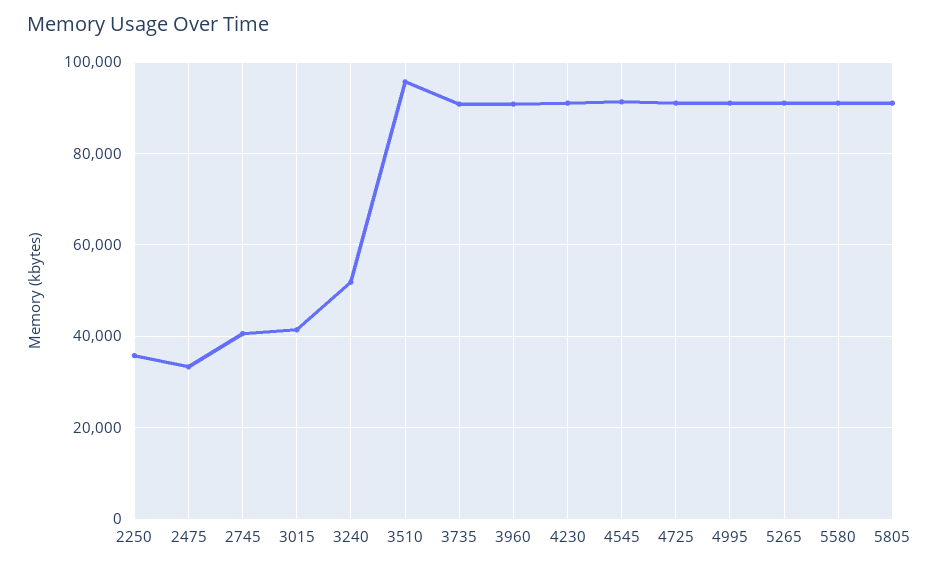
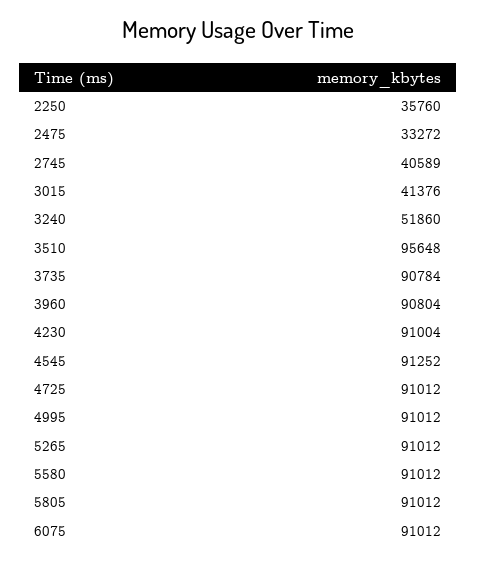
6075: none -> 91012

